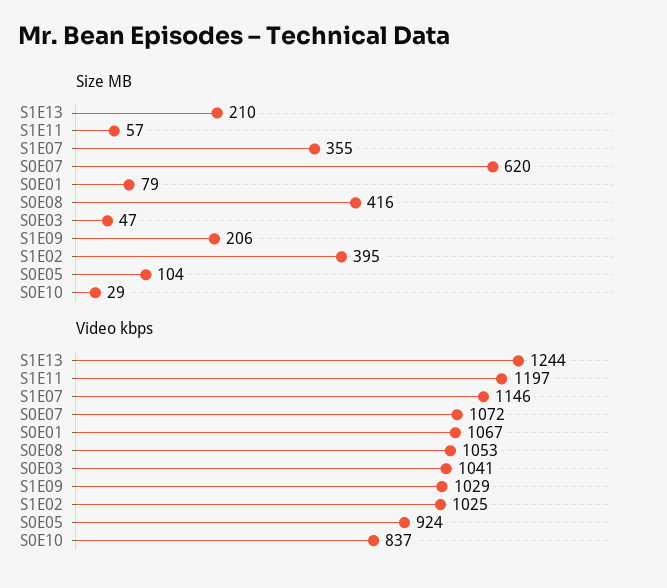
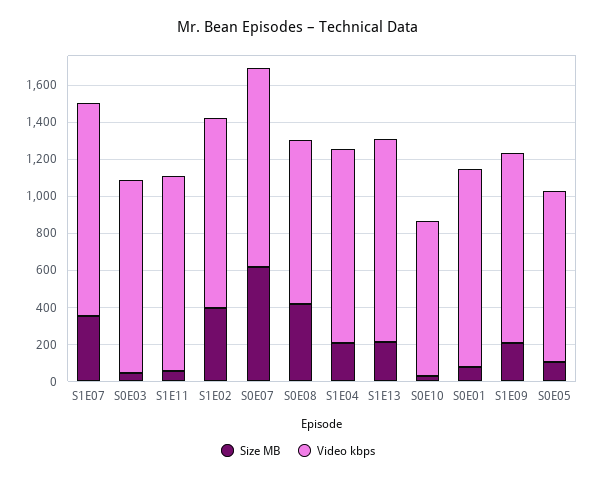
Video kbps, S1E13: 1244 -> 1100
Video kbps, S1E11: 1197 -> 1050
Video kbps, S0E08: 1053 -> 900
Size MB, S1E04: none -> 200
Video kbps, S1E04: none -> 1050

